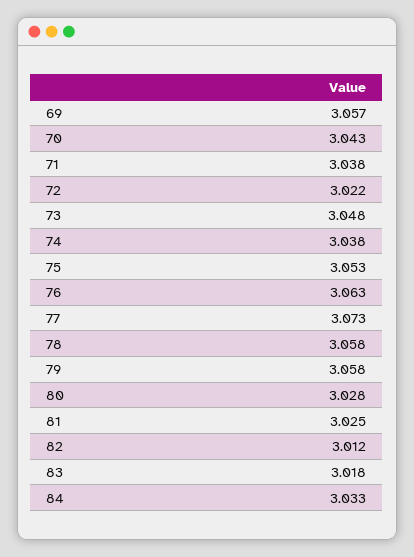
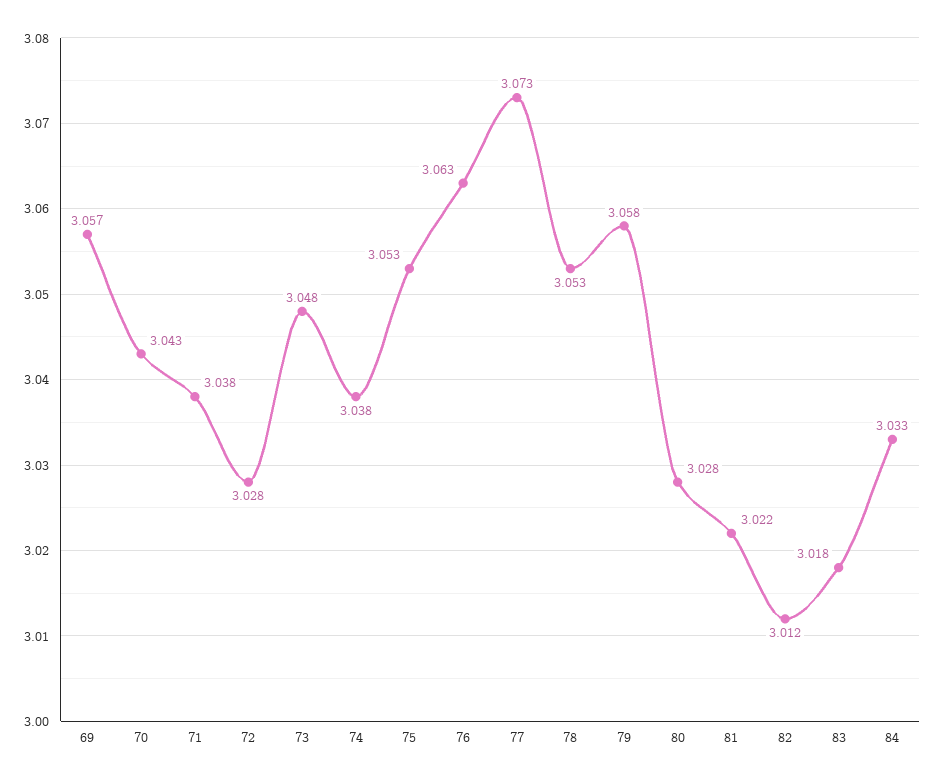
72: 3.022 -> 3.028
78: 3.058 -> 3.053
81: 3.025 -> 3.022

